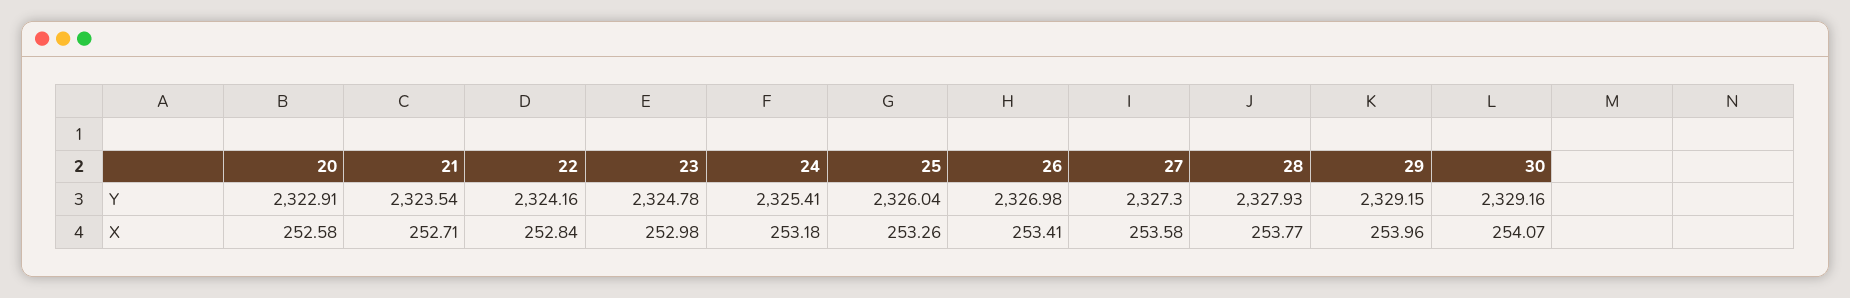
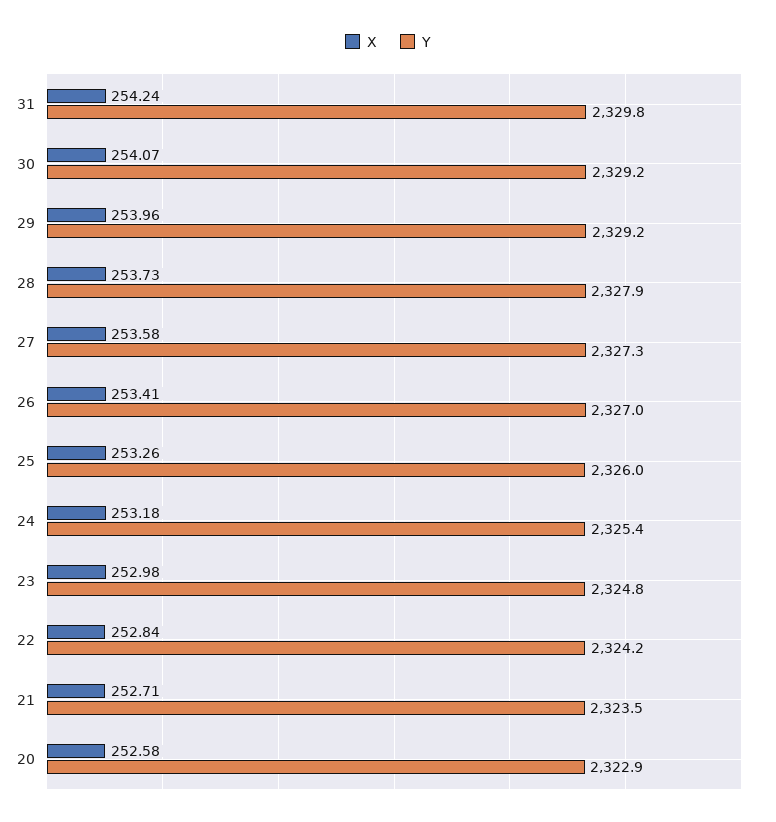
X, 28: 253.77 -> 253.73
X, 31: none -> 254.24
Y, 31: none -> 2329.8

